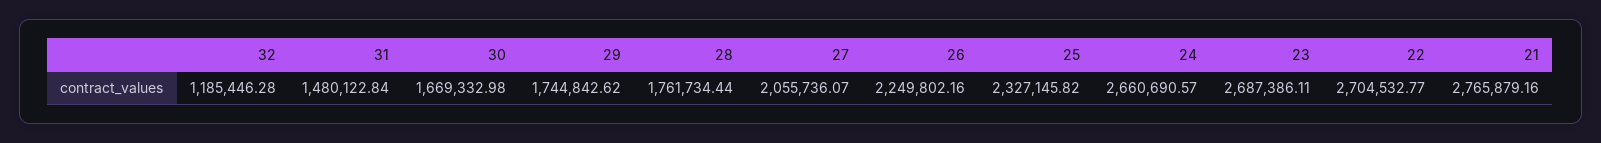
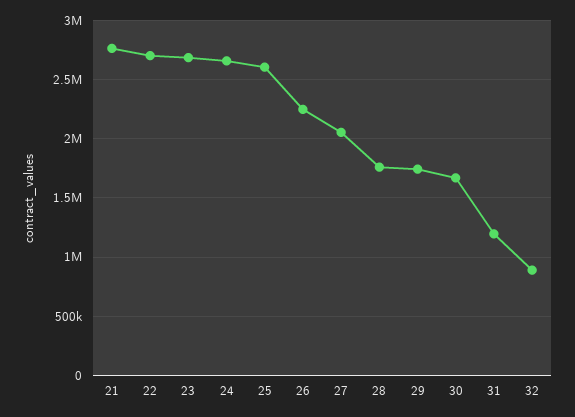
32: 1185446.28 -> 900000
31: 1480122.84 -> 1200000
25: 2327145.82 -> 2600000

